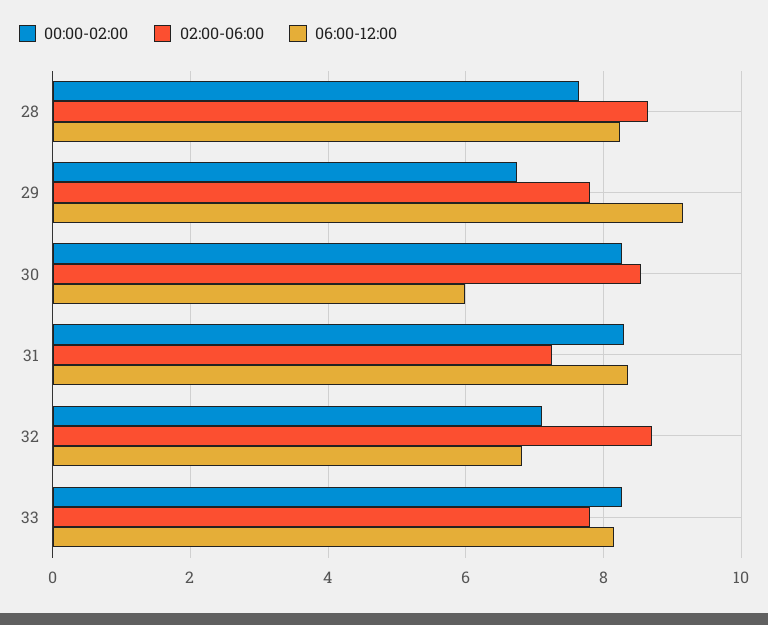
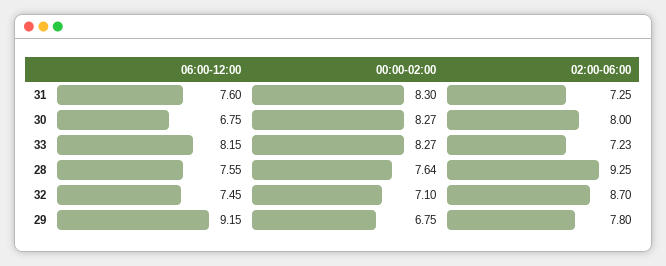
02:00-06:00, 28: 8.6 -> 9.25
06:00-12:00, 28: 8.2 -> 7.55
02:00-06:00, 30: 8.6 -> 8
06:00-12:00, 30: 6 -> 6.75
06:00-12:00, 31: 8.4 -> 7.6
06:00-12:00, 32: 6.8 -> 7.45
02:00-06:00, 33: 7.8 -> 7.23

